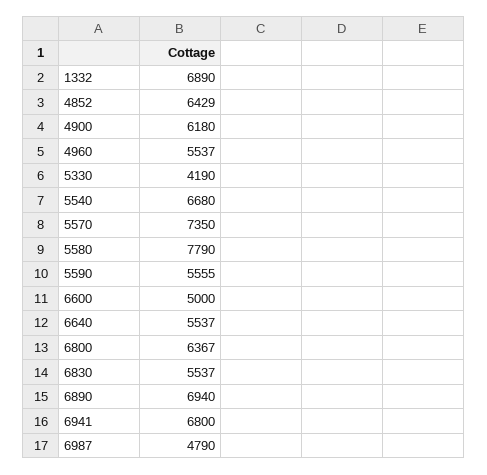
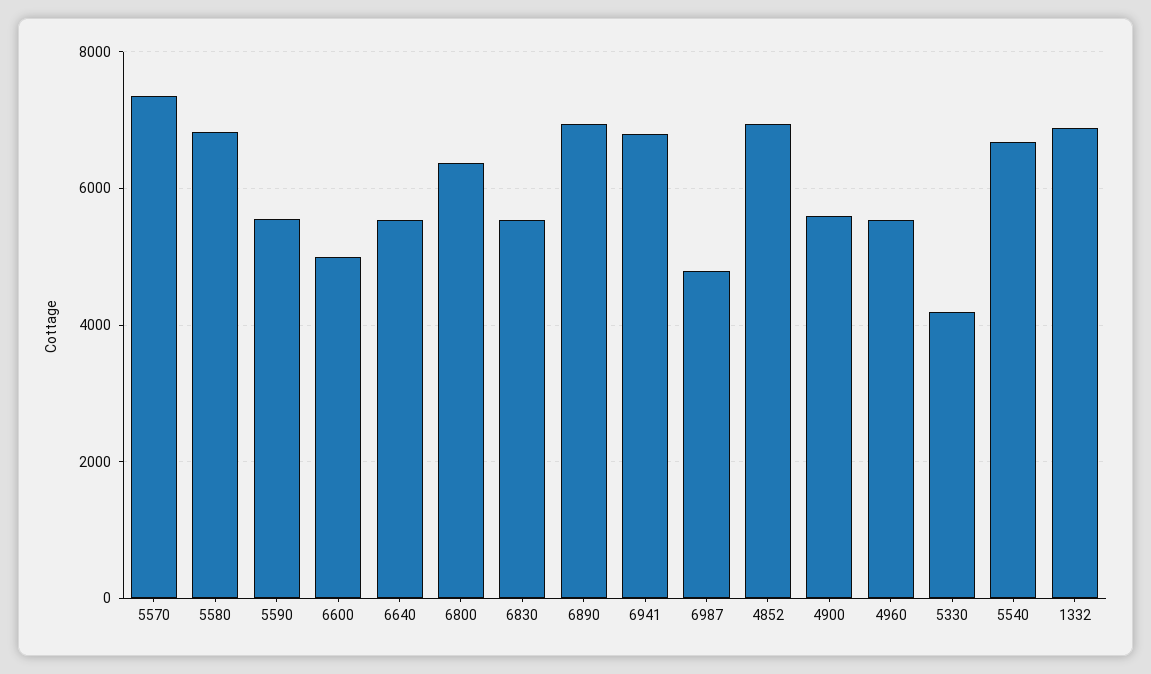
4852: 6429 -> 7000
4900: 6180 -> 5600
5580: 7790 -> 6800

